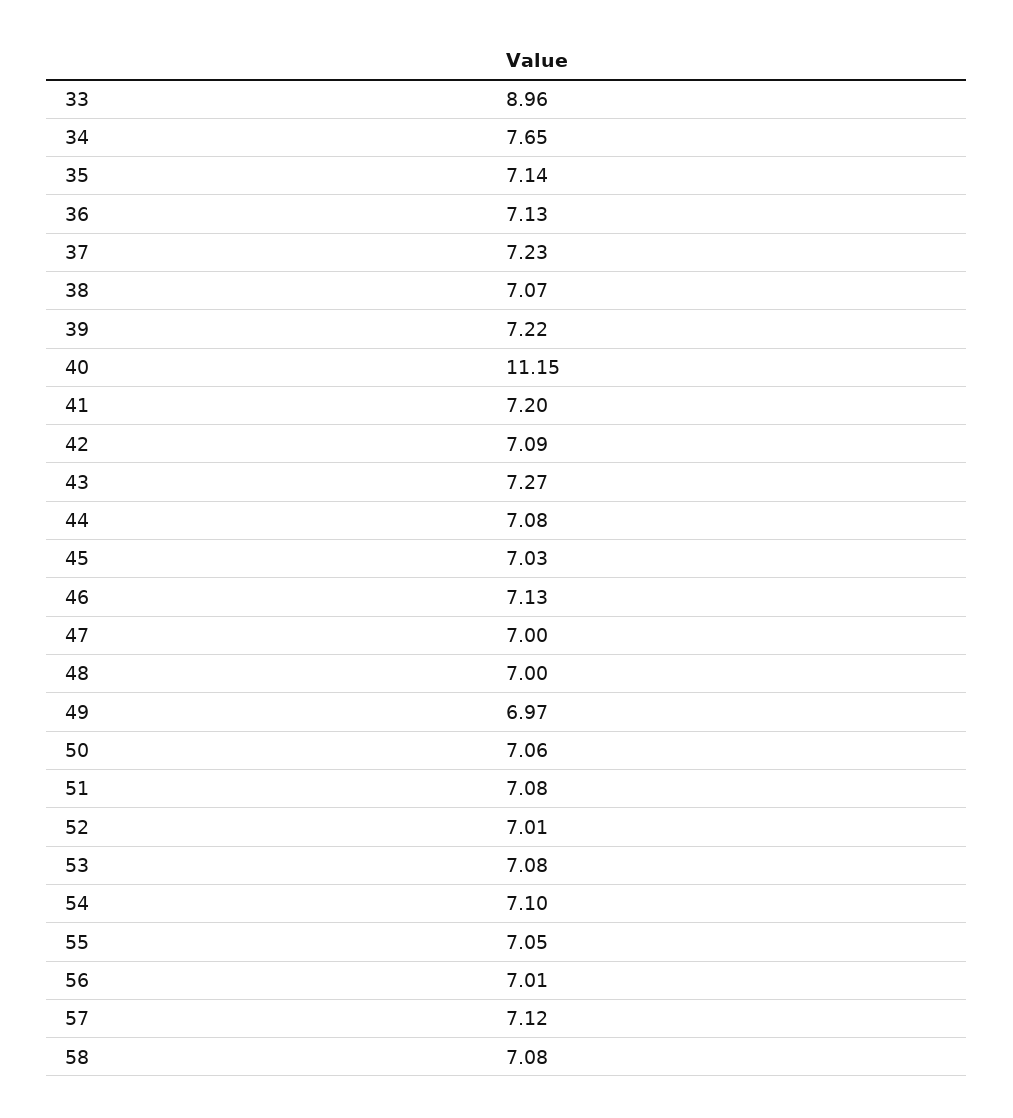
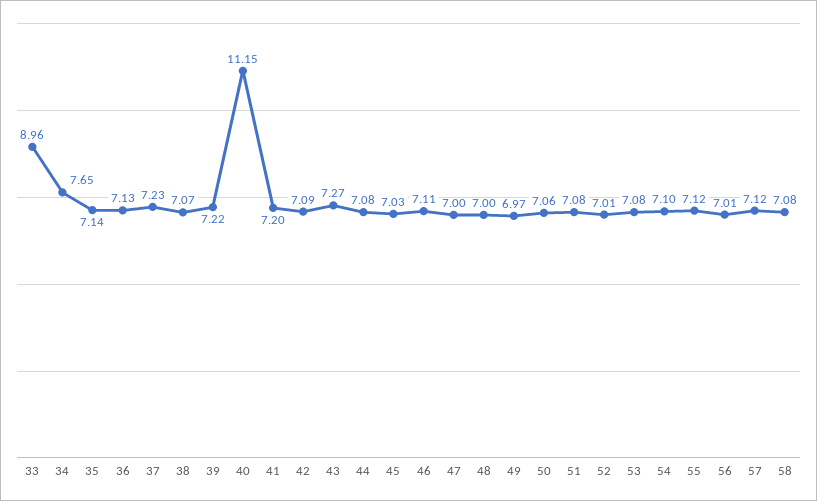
46: 7.13 -> 7.11
55: 7.05 -> 7.12

